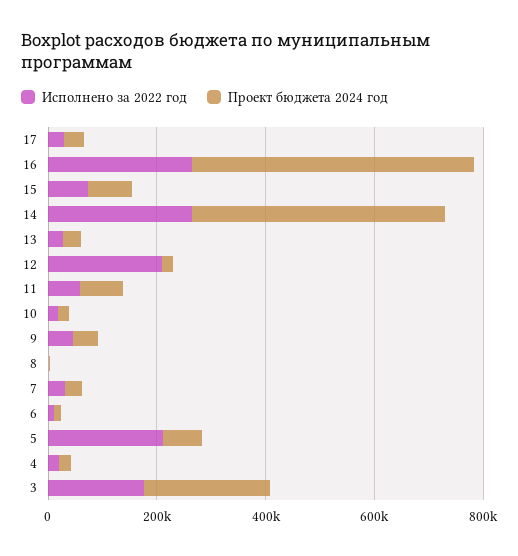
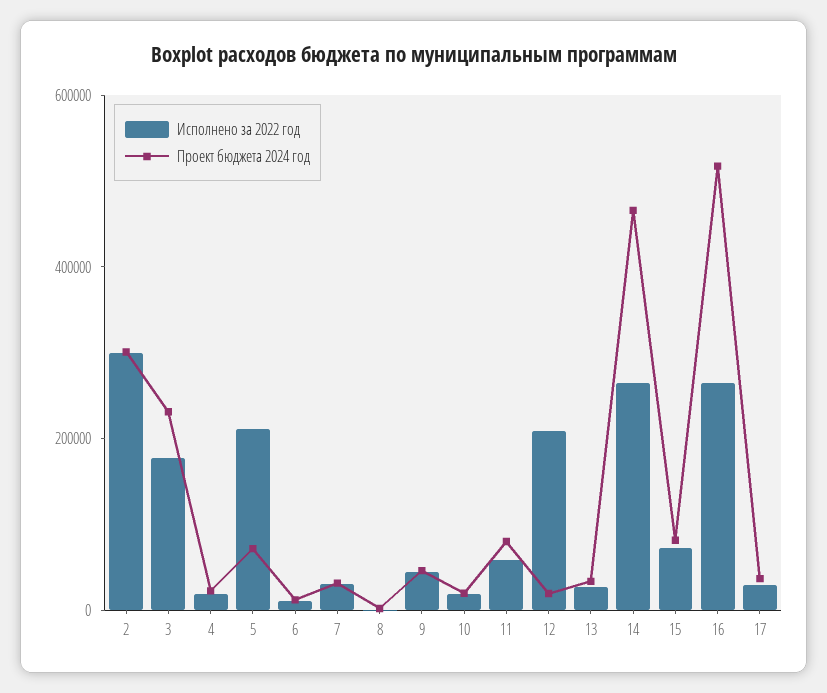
Исполнено за 2022 год, 2: none -> 300000
Проект бюджета 2024 год, 2: none -> 300000

